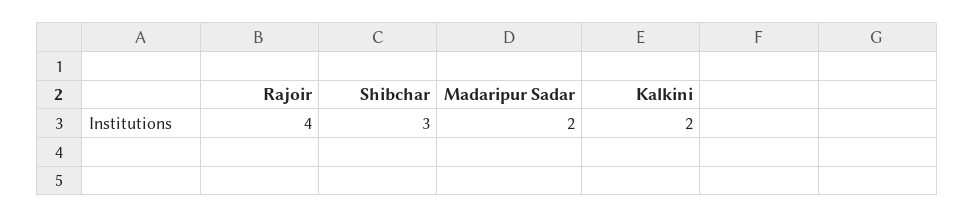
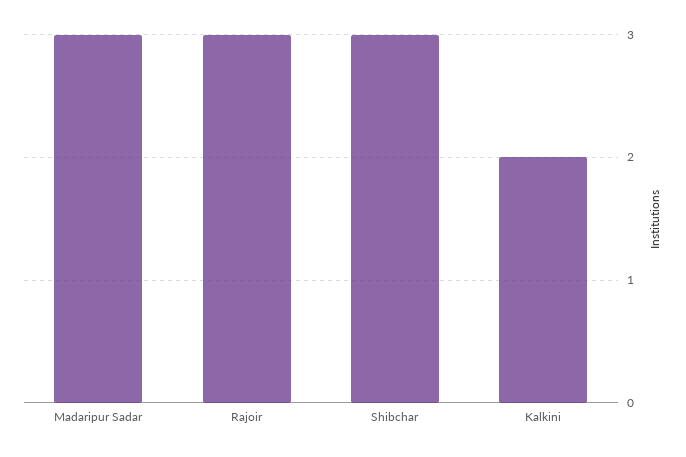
Rajoir: 4 -> 3
Madaripur Sadar: 2 -> 3

